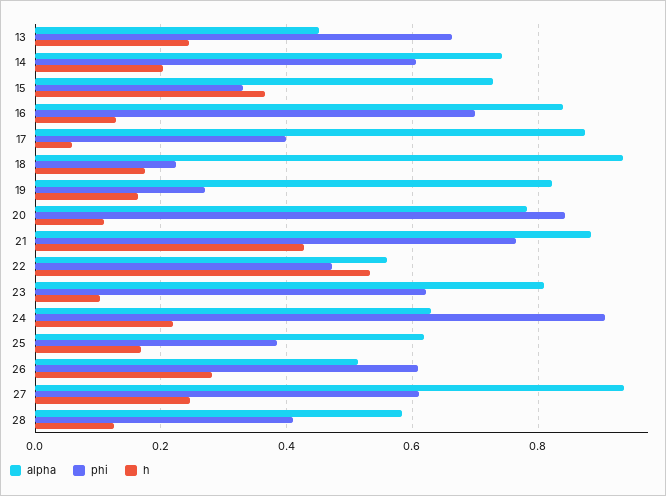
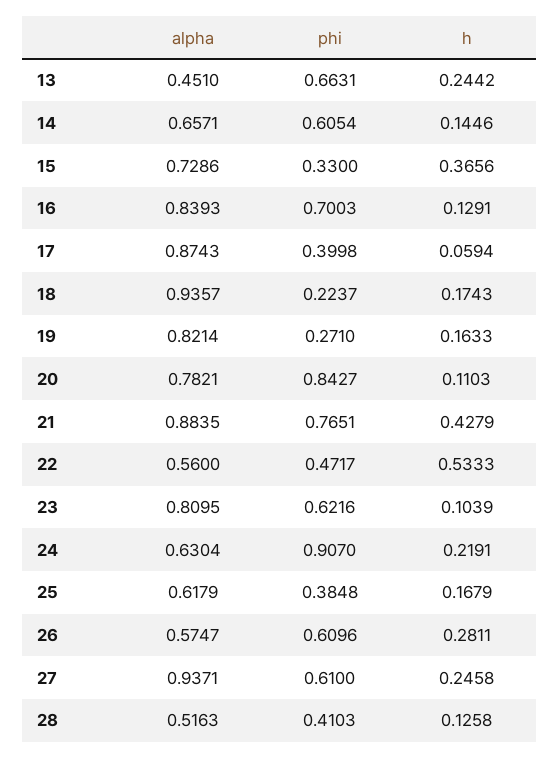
alpha, 14: 0.74 -> 0.6571
h, 14: 0.2 -> 0.1446
alpha, 26: 0.52 -> 0.5747
alpha, 28: 0.58 -> 0.5163

